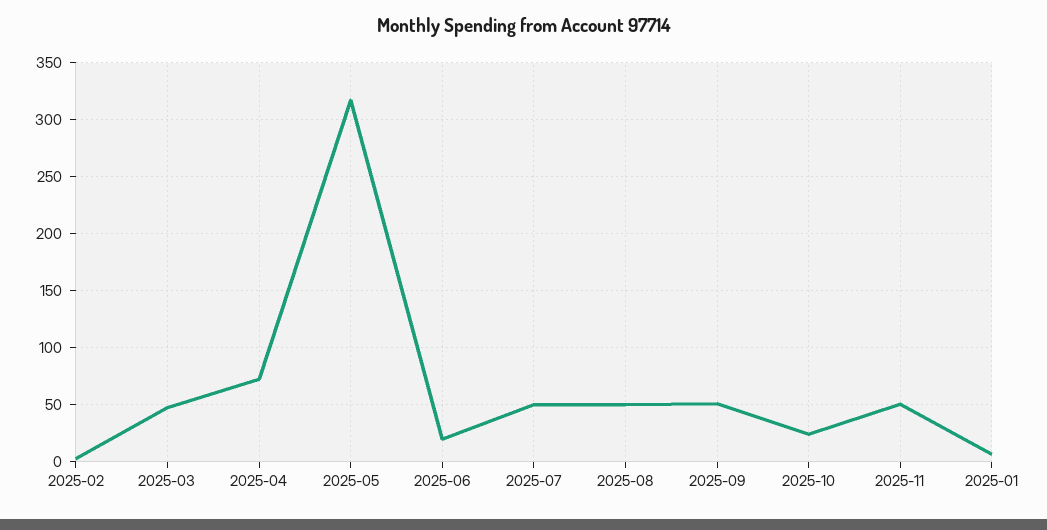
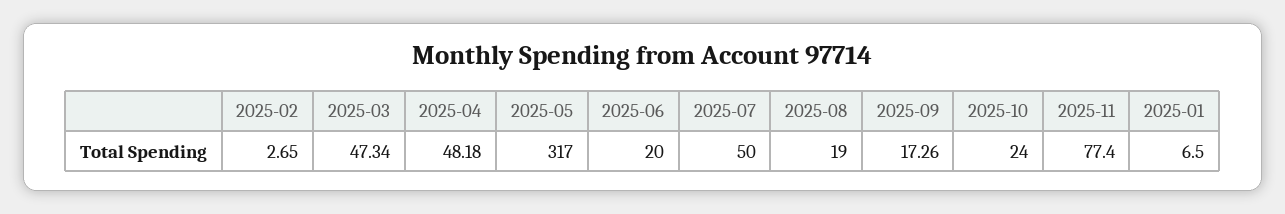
2025-04: 70 -> 48.18
2025-08: 50 -> 19
2025-09: 50 -> 17.26
2025-11: 50 -> 77.4

